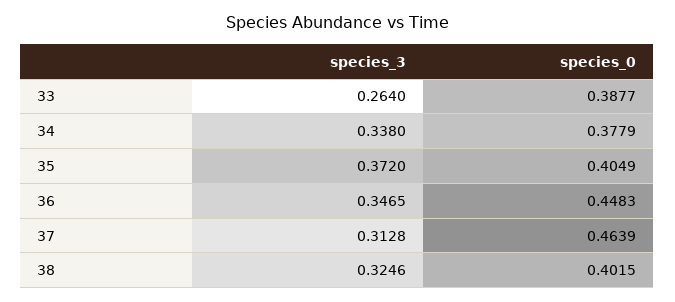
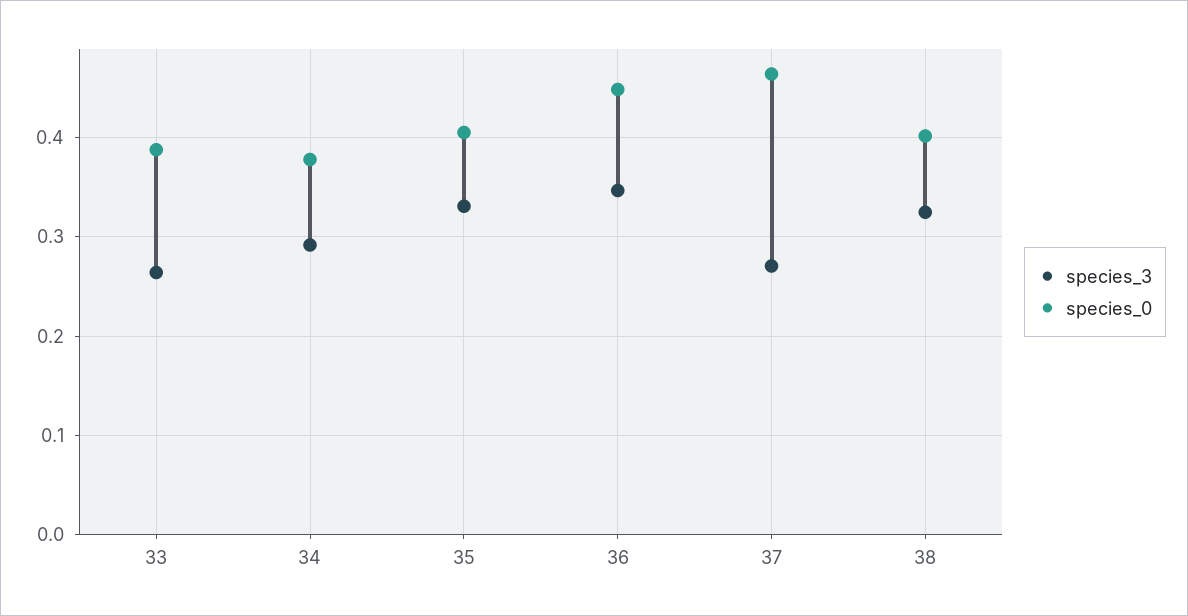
species_3, 34: 0.338 -> 0.29
species_3, 35: 0.372 -> 0.33
species_3, 37: 0.3128 -> 0.27

